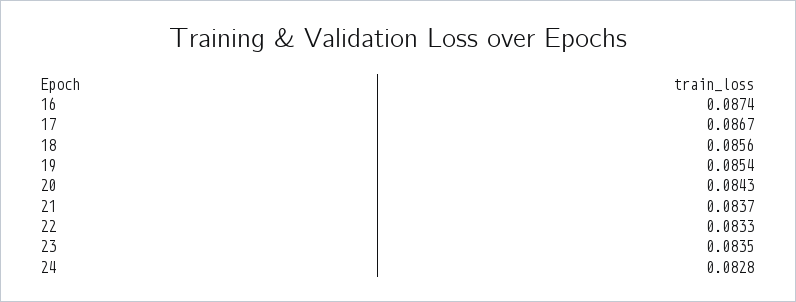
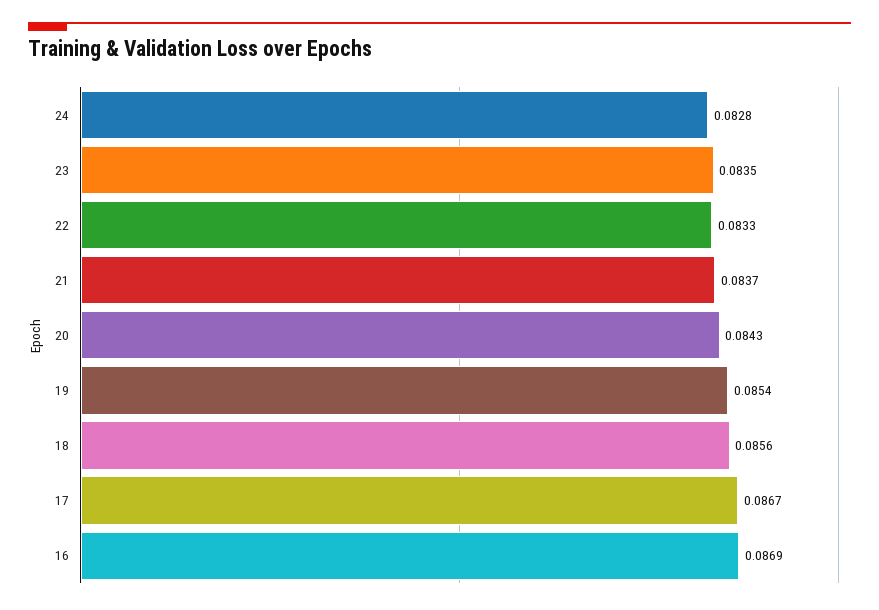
16: 0.0874 -> 0.0869

